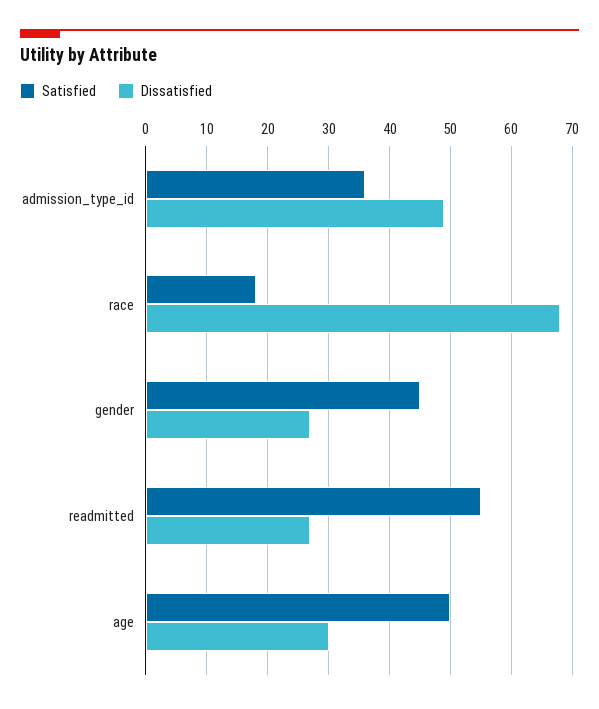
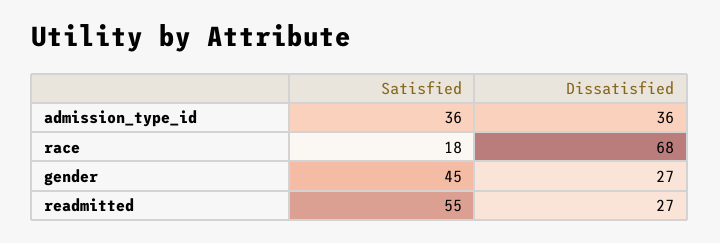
Dissatisfied, admission_type_id: 49 -> 36
Satisfied, age: 50 -> none
Dissatisfied, age: 30 -> none

